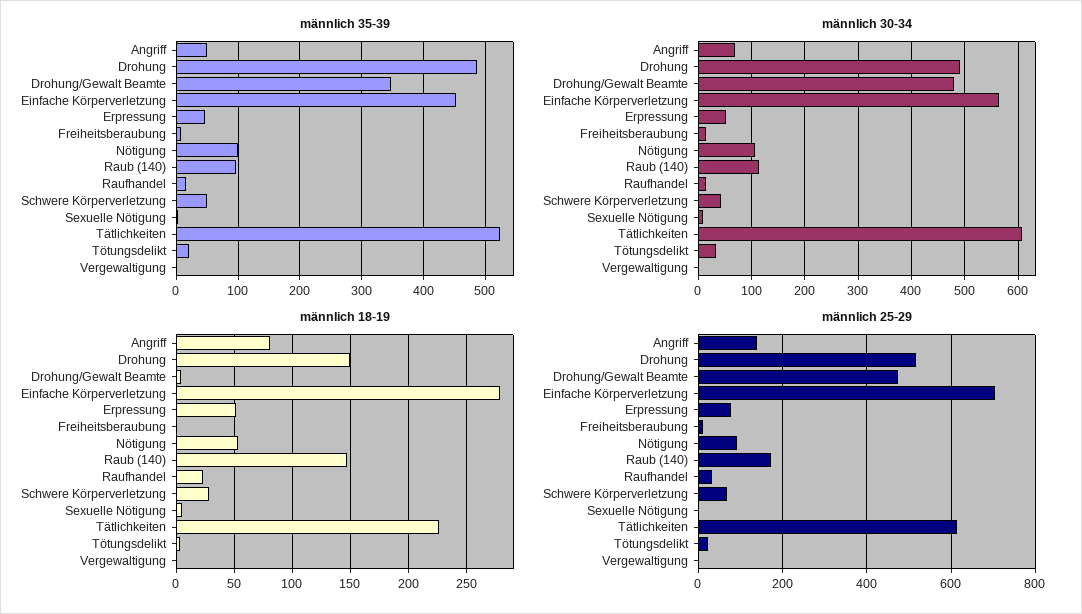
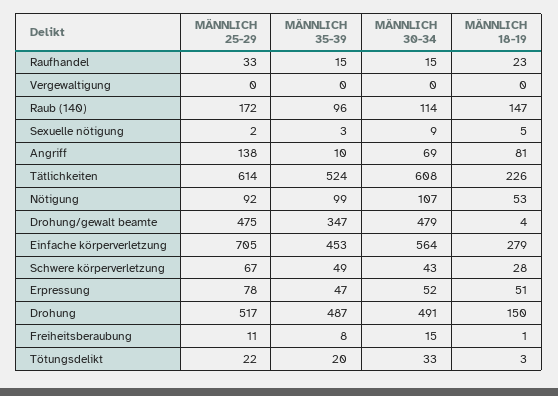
männlich 35-39, Angriff: 50 -> 10

